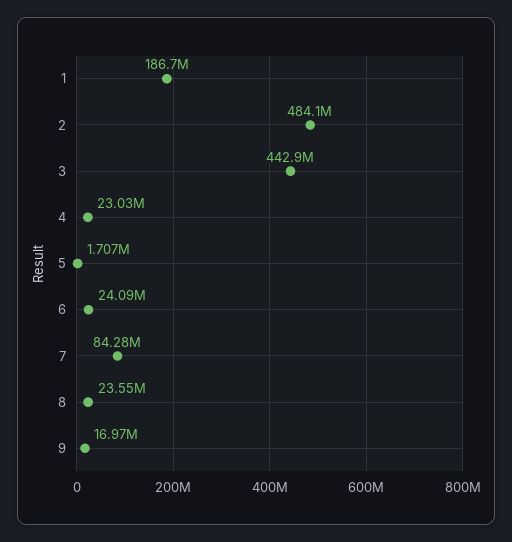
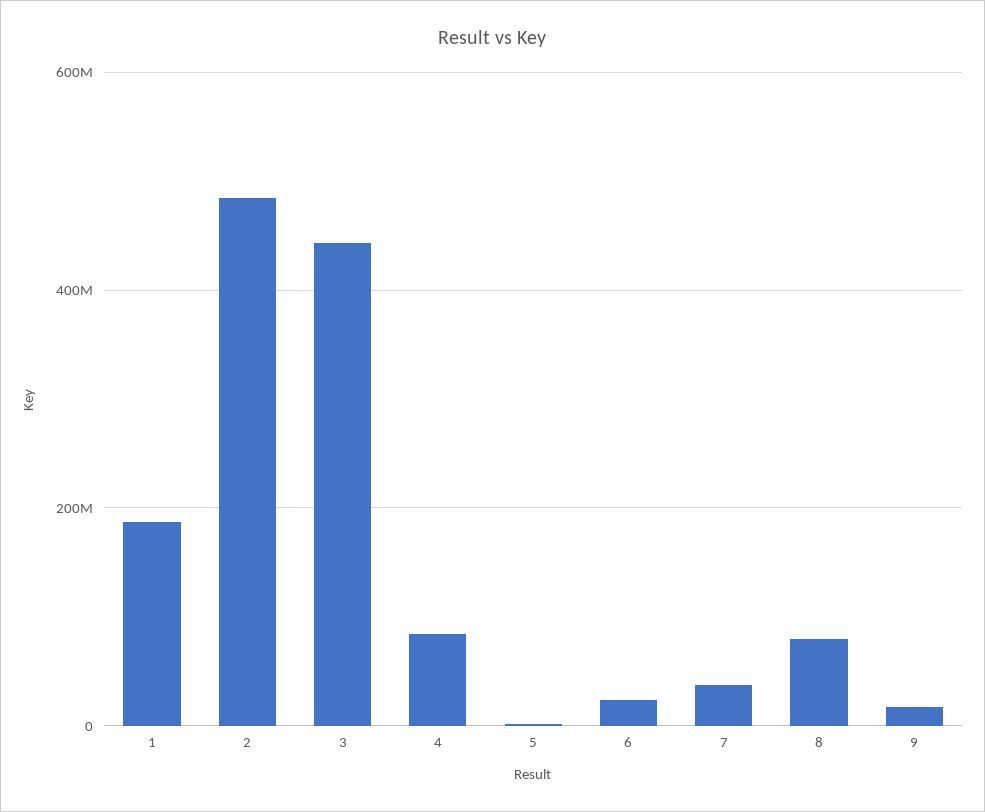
4: 23030000 -> 80000000
7: 84280000 -> 40000000
8: 23550000 -> 80000000

